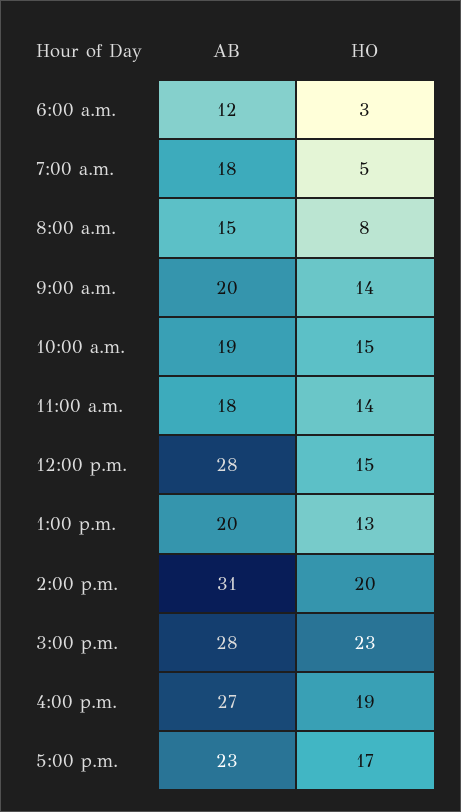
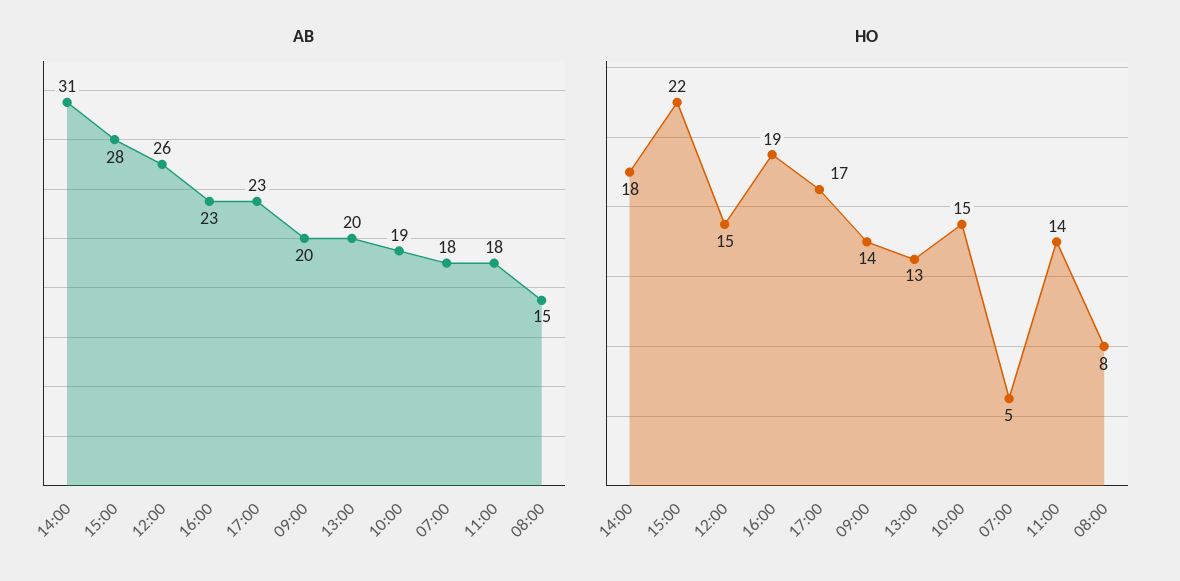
AB, 6:00 a.m.: 12 -> none
HO, 6:00 a.m.: 3 -> none
AB, 12:00 p.m.: 28 -> 26
HO, 2:00 p.m.: 20 -> 18
HO, 3:00 p.m.: 23 -> 22
AB, 4:00 p.m.: 27 -> 23

